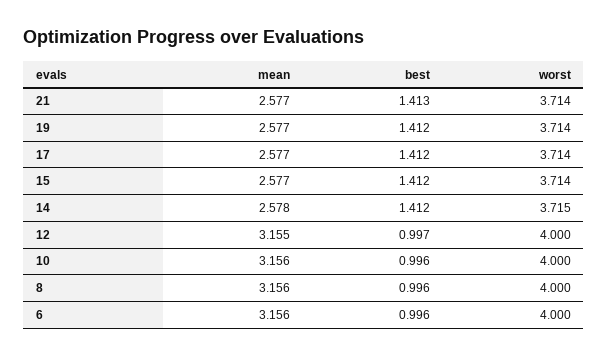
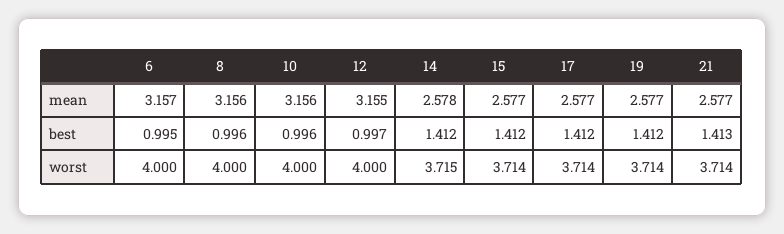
mean, 6: 3.156 -> 3.157
best, 6: 0.996 -> 0.995

